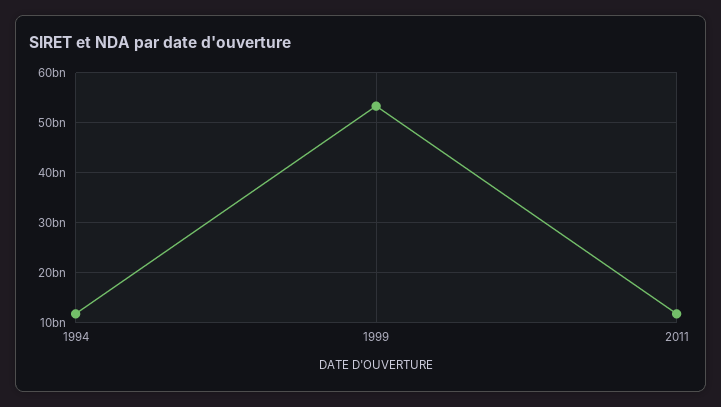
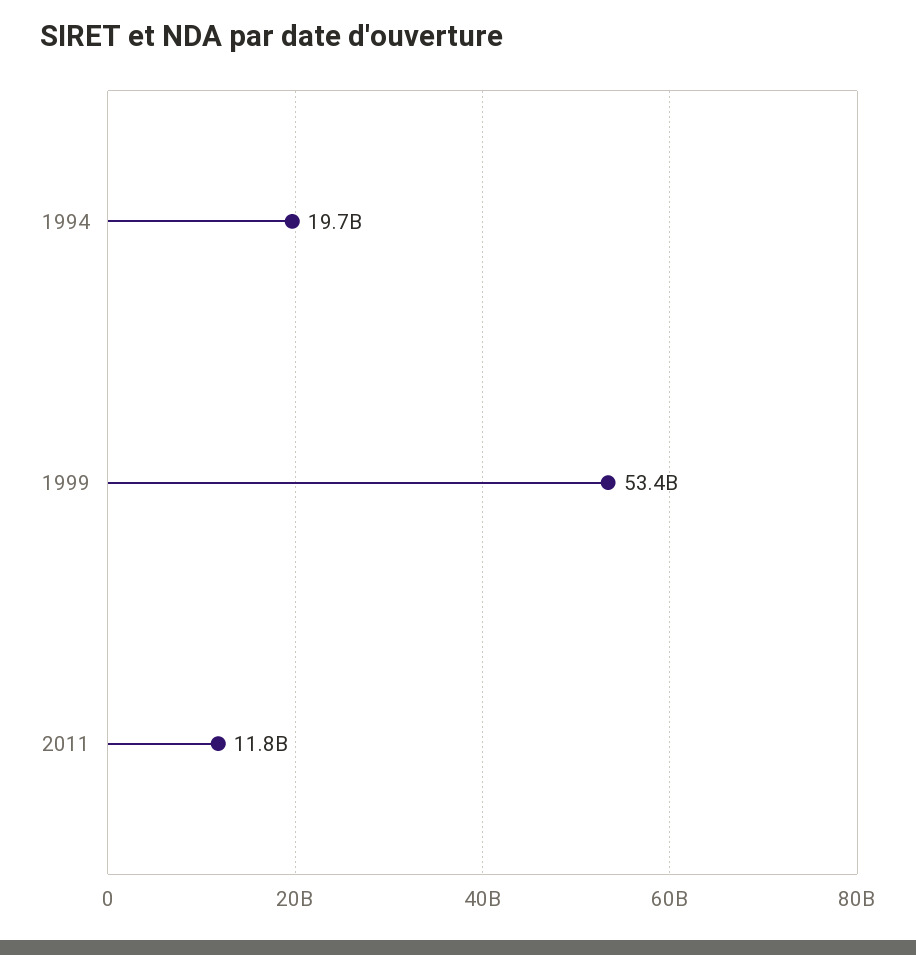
1994: 12000000000 -> 19700000000

